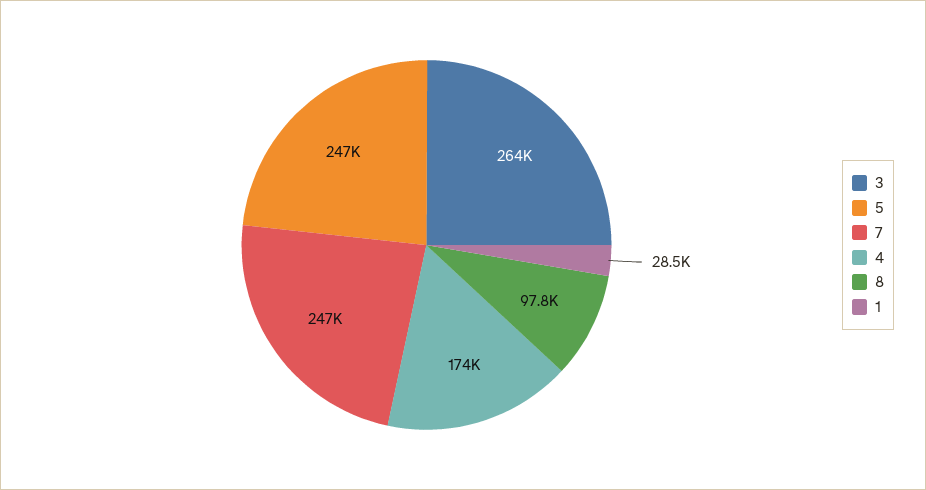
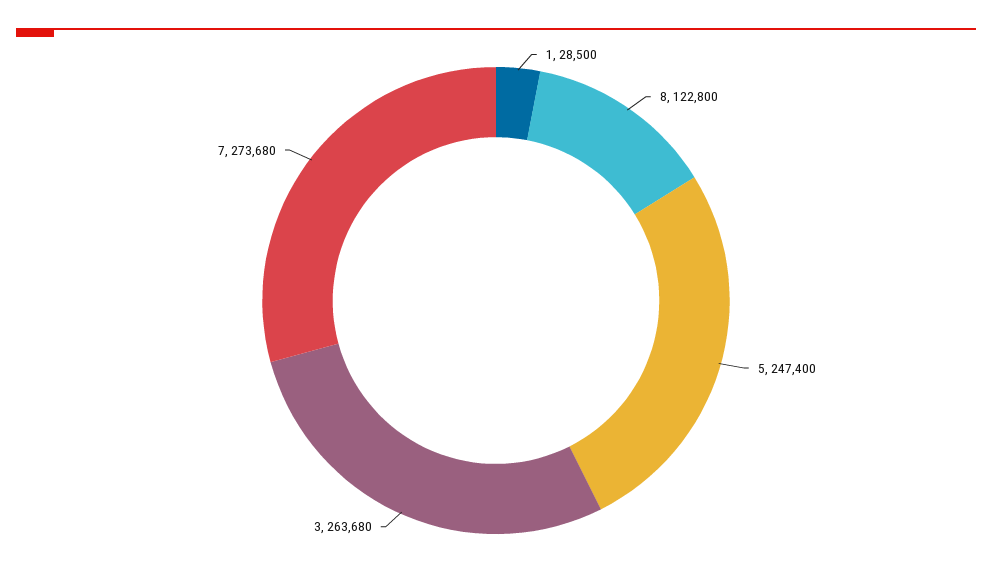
7: 247000 -> 273680
4: 174000 -> none
8: 97800 -> 122800

